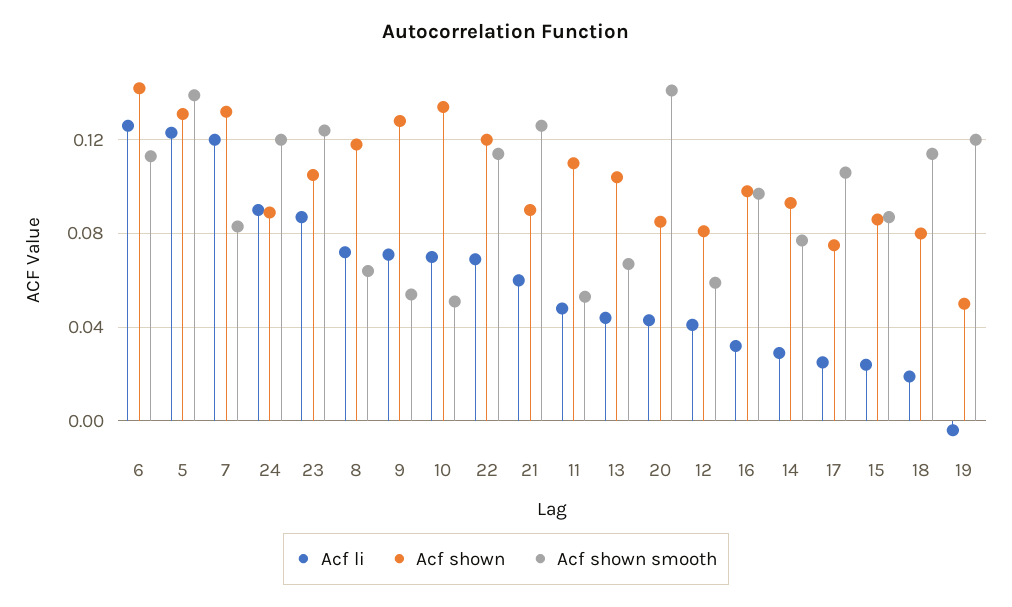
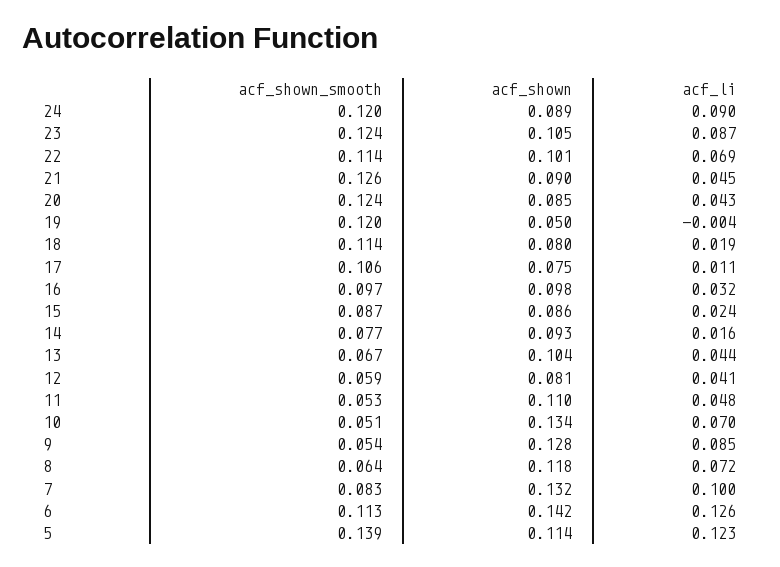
Acf shown, 5: 0.13 -> 0.114
Acf li, 7: 0.12 -> 0.1
Acf li, 9: 0.07 -> 0.085
Acf shown, 22: 0.12 -> 0.101
Acf li, 21: 0.06 -> 0.045
Acf shown smooth, 20: 0.14 -> 0.124
Acf li, 14: 0.03 -> 0.016
Acf li, 17: 0.025 -> 0.011

